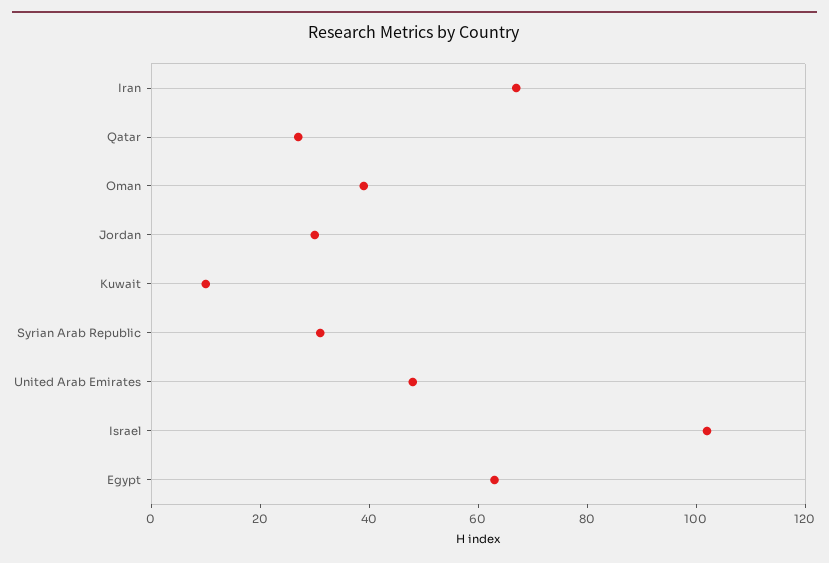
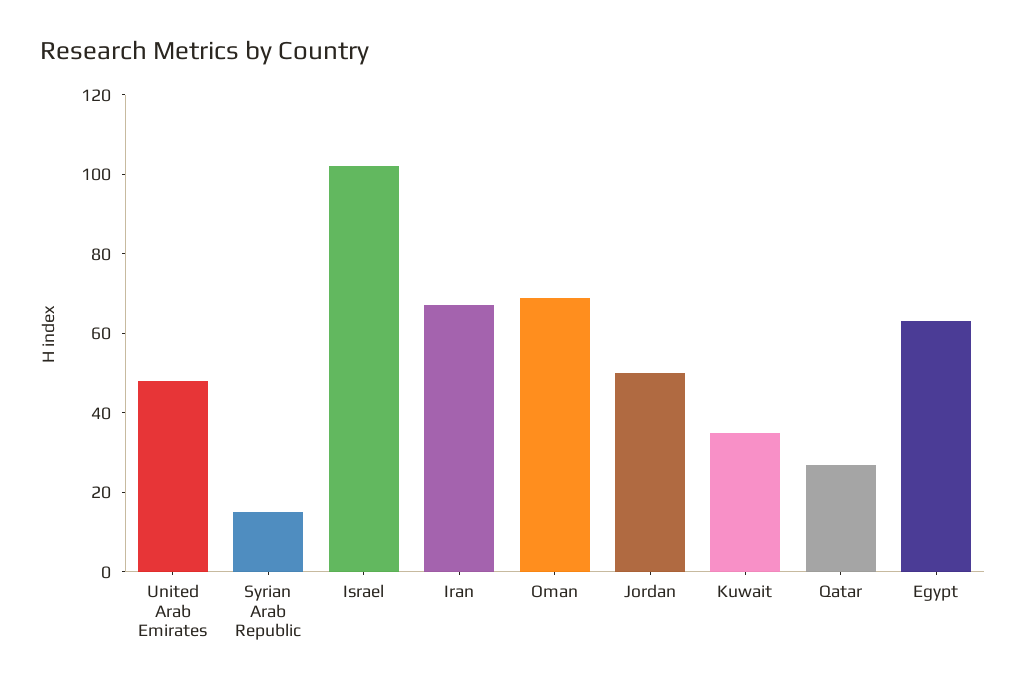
Oman: 40 -> 70
Jordan: 30 -> 50
Kuwait: 10 -> 35
Syrian Arab Republic: 30 -> 15

